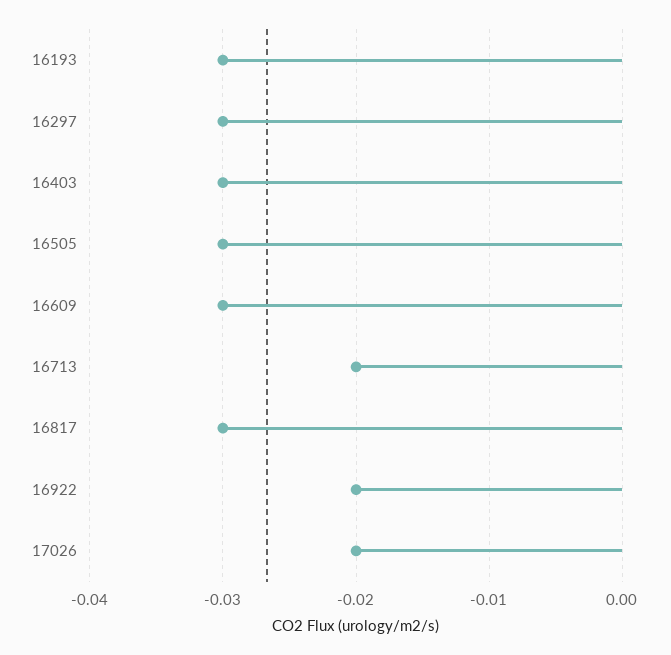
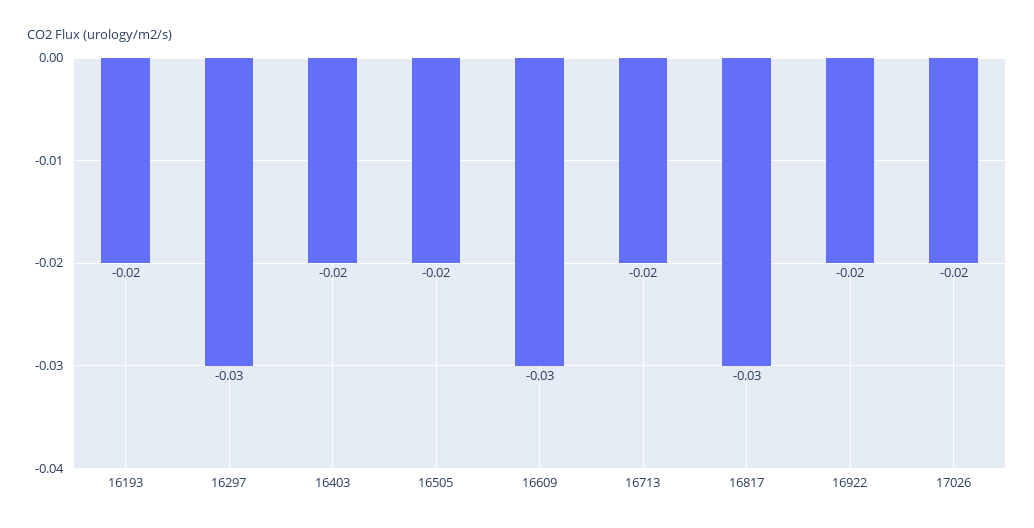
16193: -0.03 -> -0.02
16403: -0.03 -> -0.02
16505: -0.03 -> -0.02

